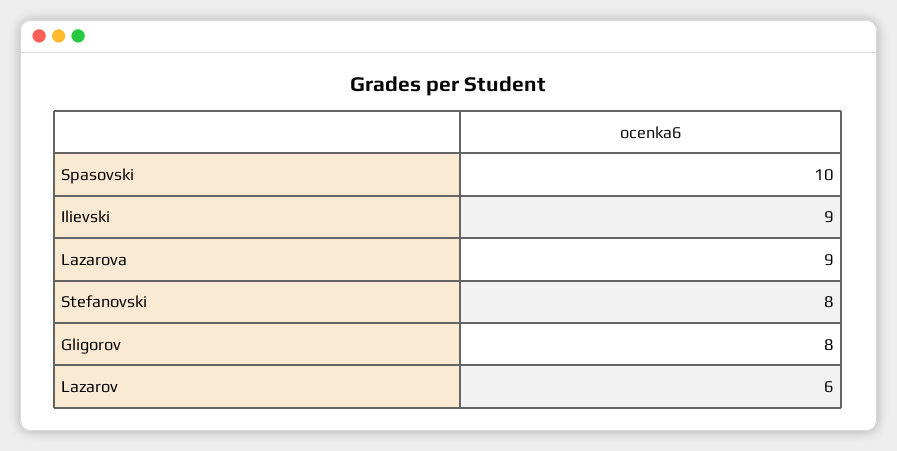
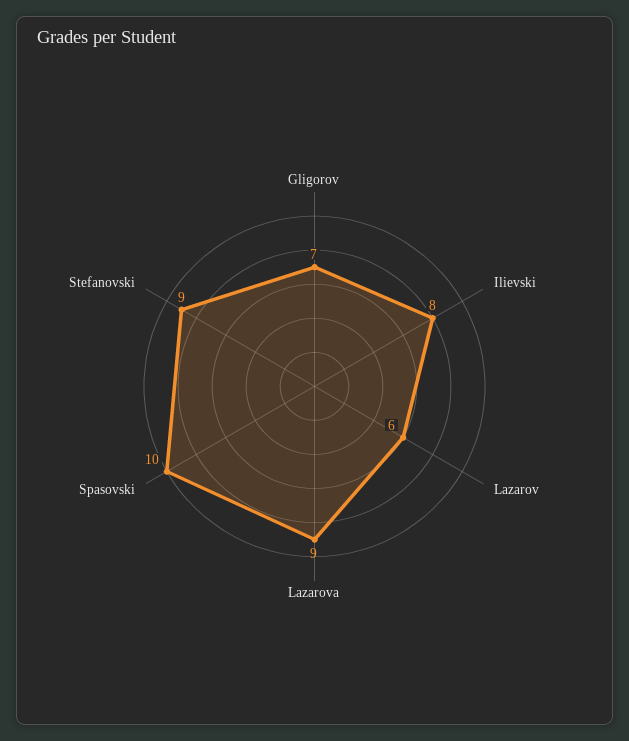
Ilievski: 9 -> 8
Stefanovski: 8 -> 9
Gligorov: 8 -> 7

